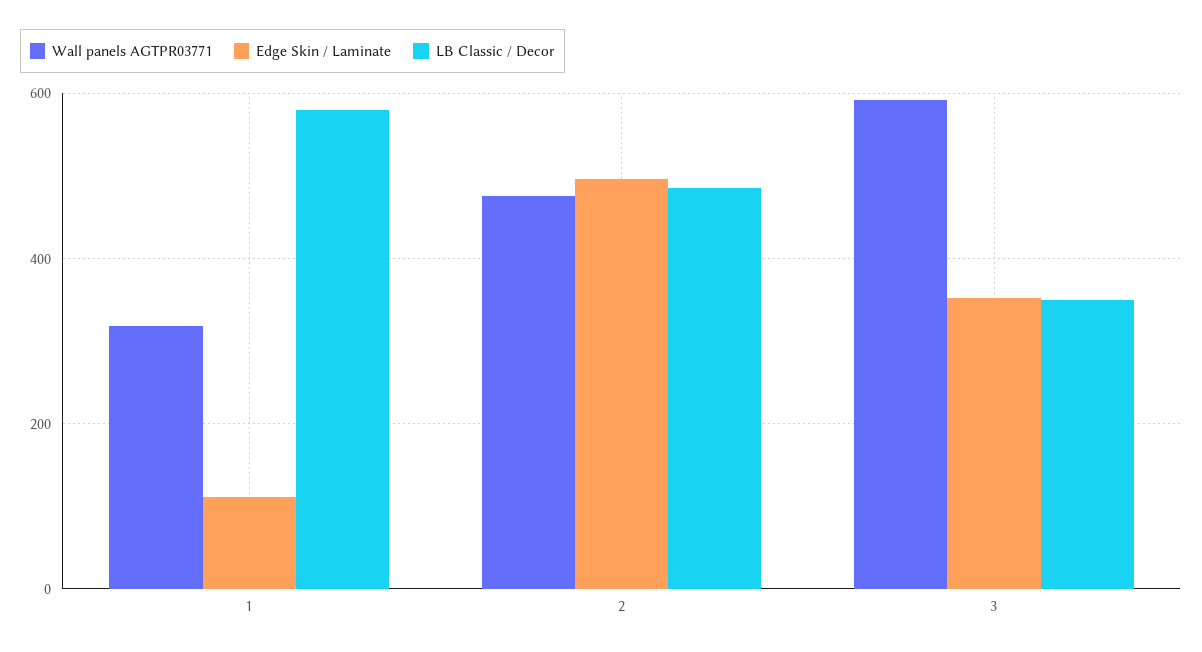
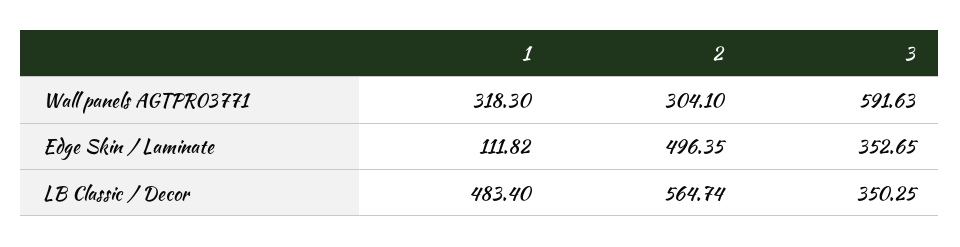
LB Classic / Decor, 1: 580 -> 483.4
Wall panels AGTPR03771, 2: 480 -> 304.1
LB Classic / Decor, 2: 480 -> 564.74

